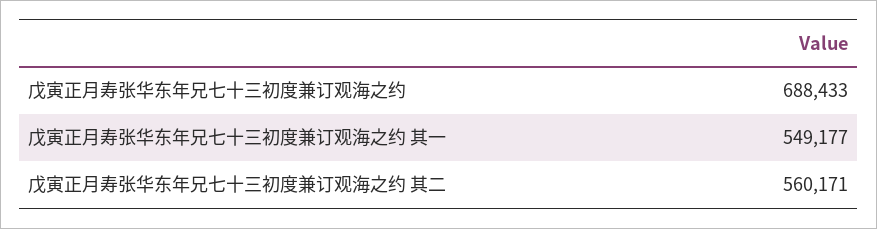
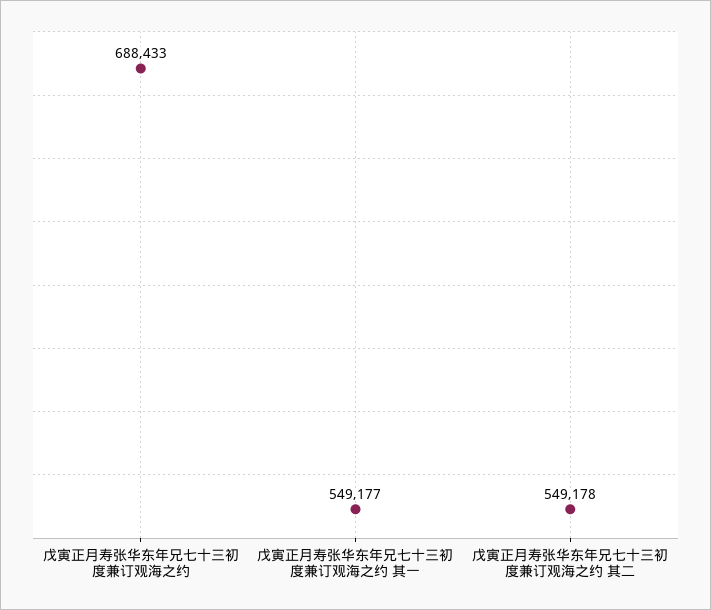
戊寅正月寿张华东年兄七十三初度兼订观海之约 其二: 560171 -> 549178

